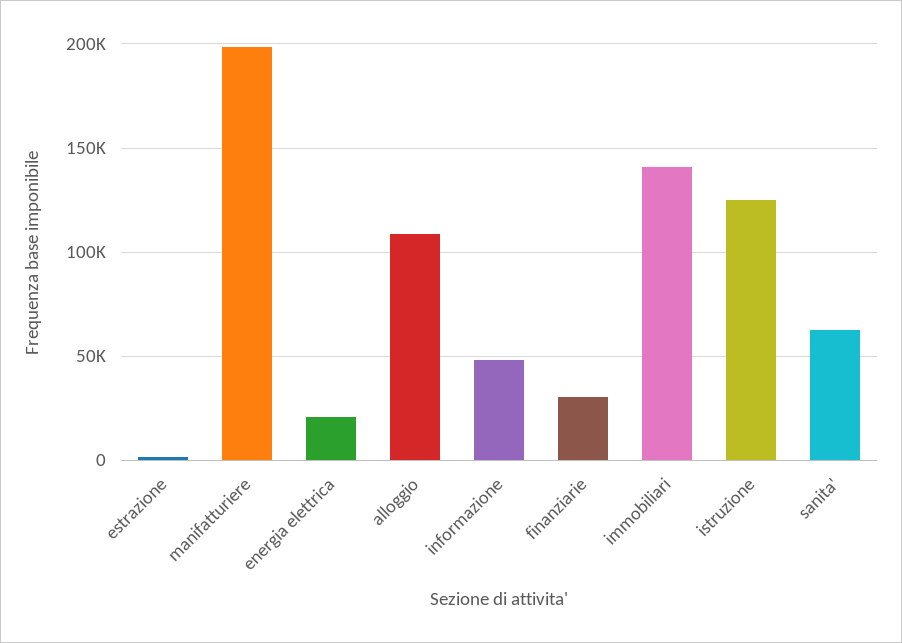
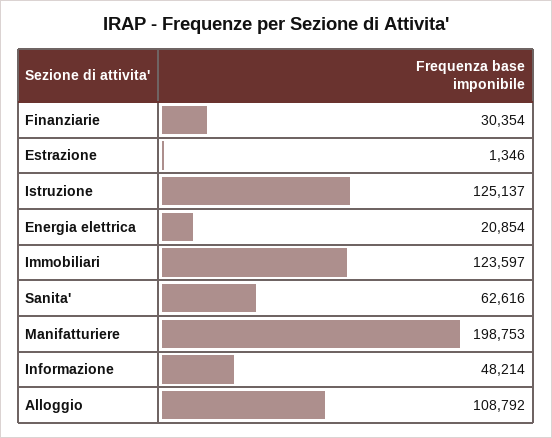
immobiliari: 140000 -> 123597

